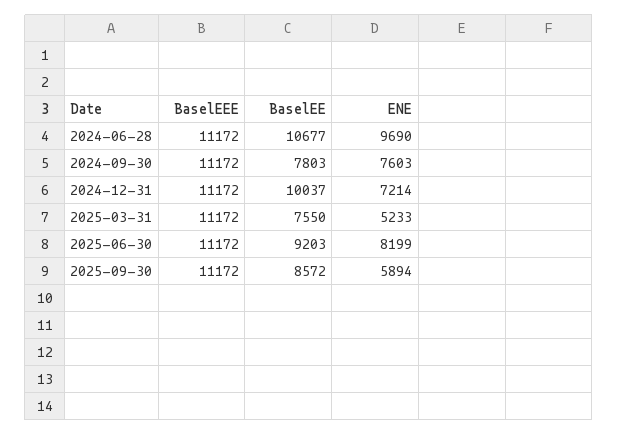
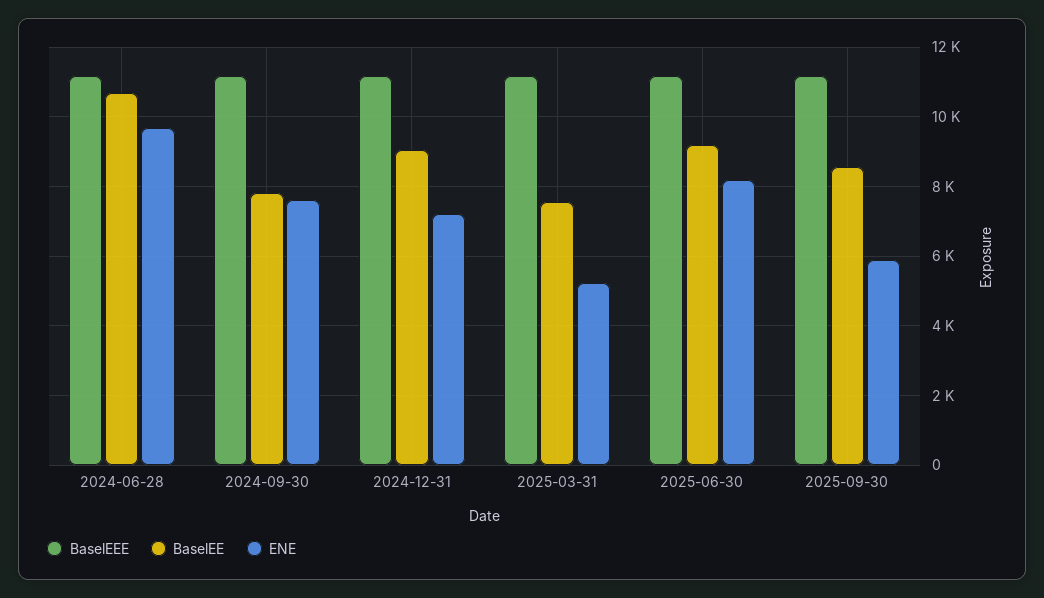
BaselEE, 2024-12-31: 10037 -> 9000

